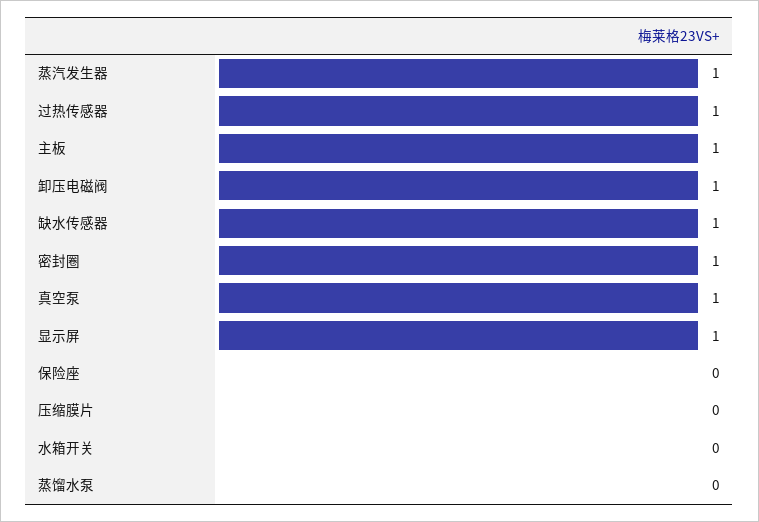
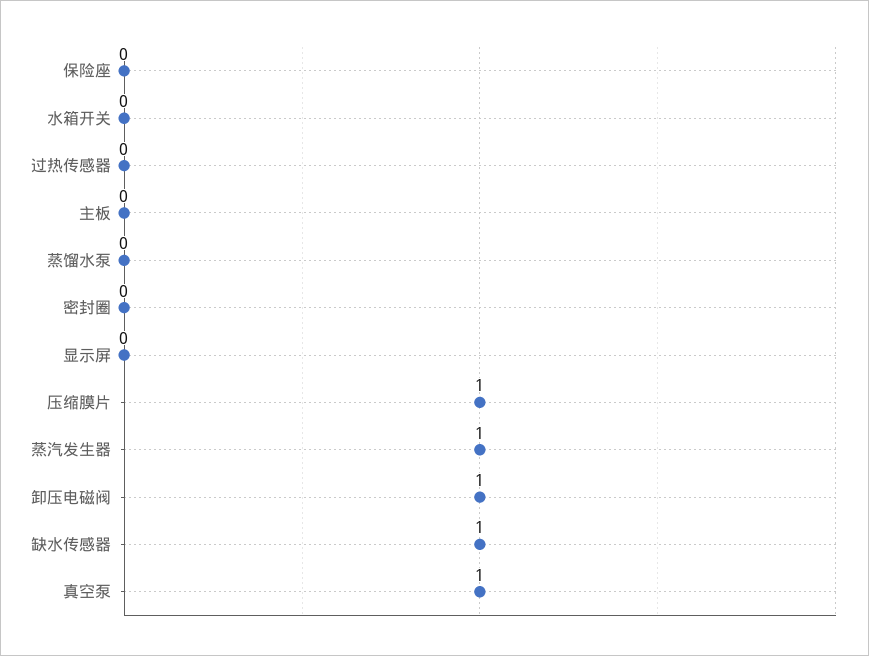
过热传感器: 1 -> 0
主板: 1 -> 0
密封圈: 1 -> 0
显示屏: 1 -> 0
压缩膜片: 0 -> 1

